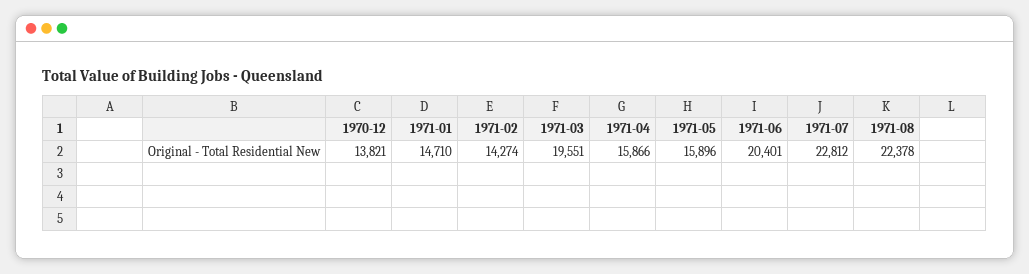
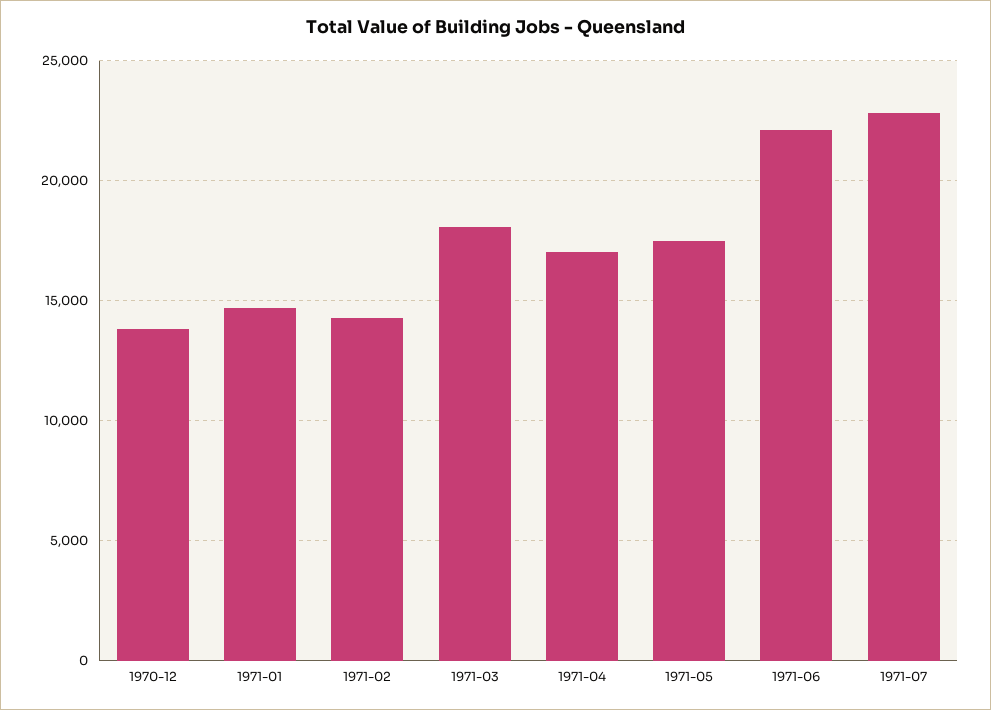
1971-03: 19551 -> 18000
1971-04: 15866 -> 17000
1971-05: 15896 -> 17500
1971-06: 20401 -> 22000
1971-08: 22378 -> none

